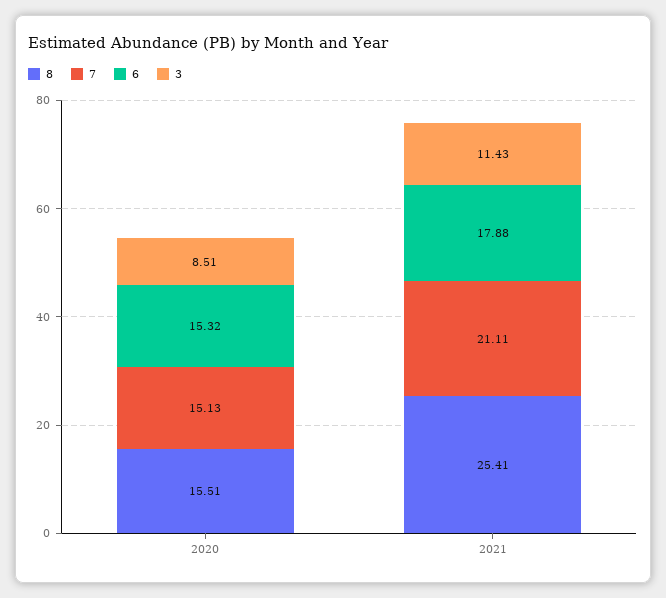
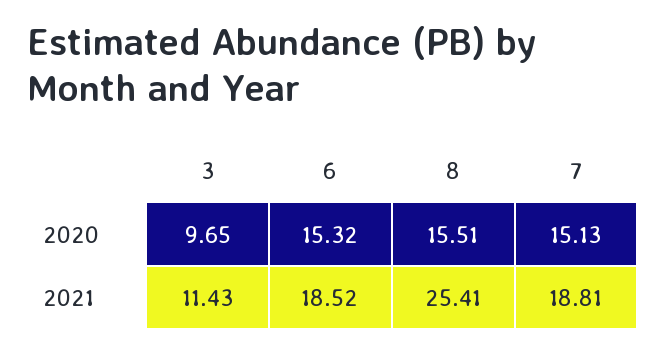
3, 2020: 8.51 -> 9.65
7, 2021: 21.11 -> 18.81
6, 2021: 17.88 -> 18.52

